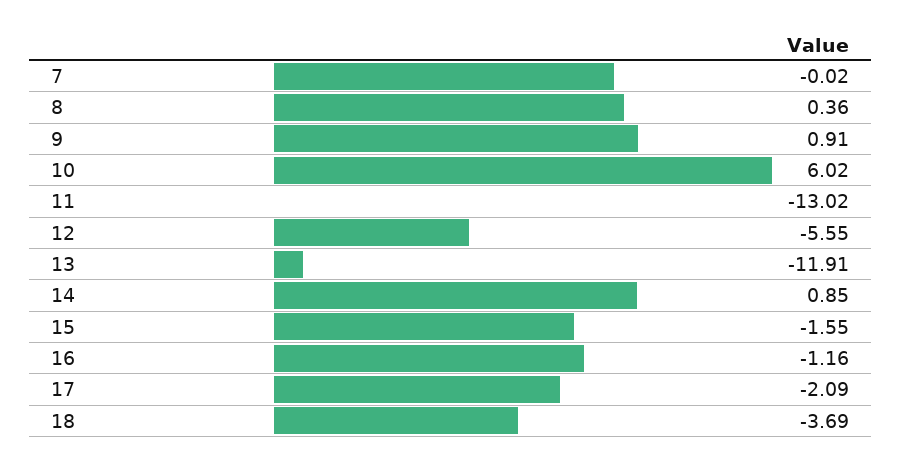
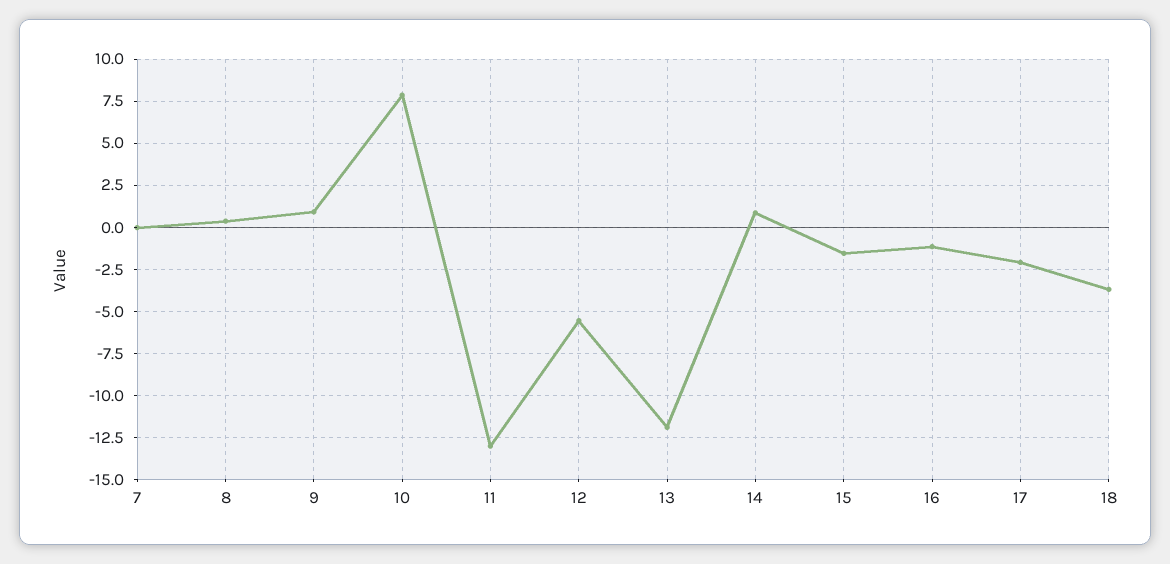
10: 6.02 -> 8

